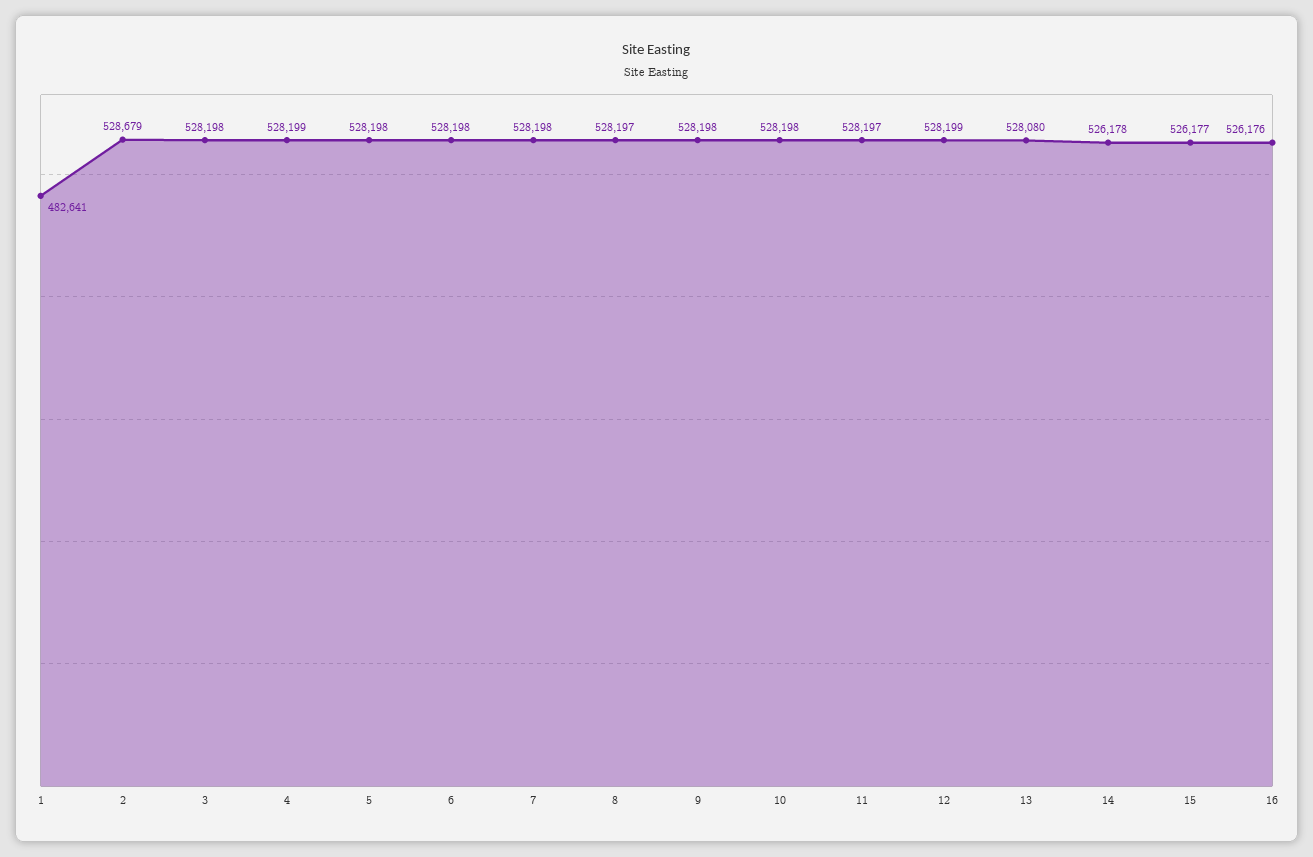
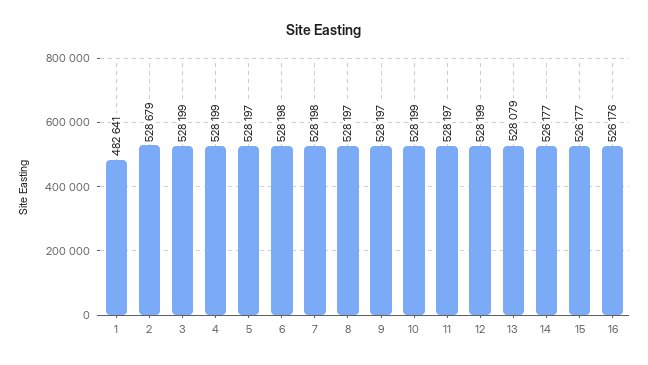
3: 528198 -> 528199
5: 528198 -> 528197
9: 528198 -> 528197
10: 528198 -> 528199
13: 528080 -> 528079
14: 526178 -> 526177

